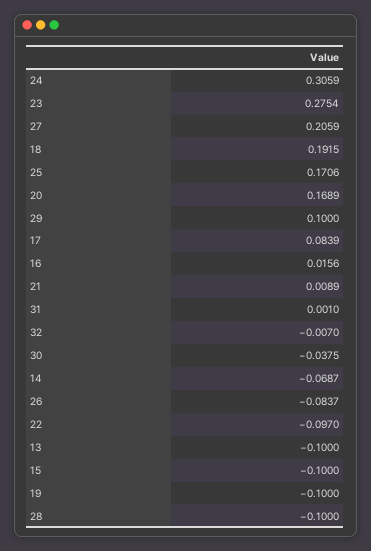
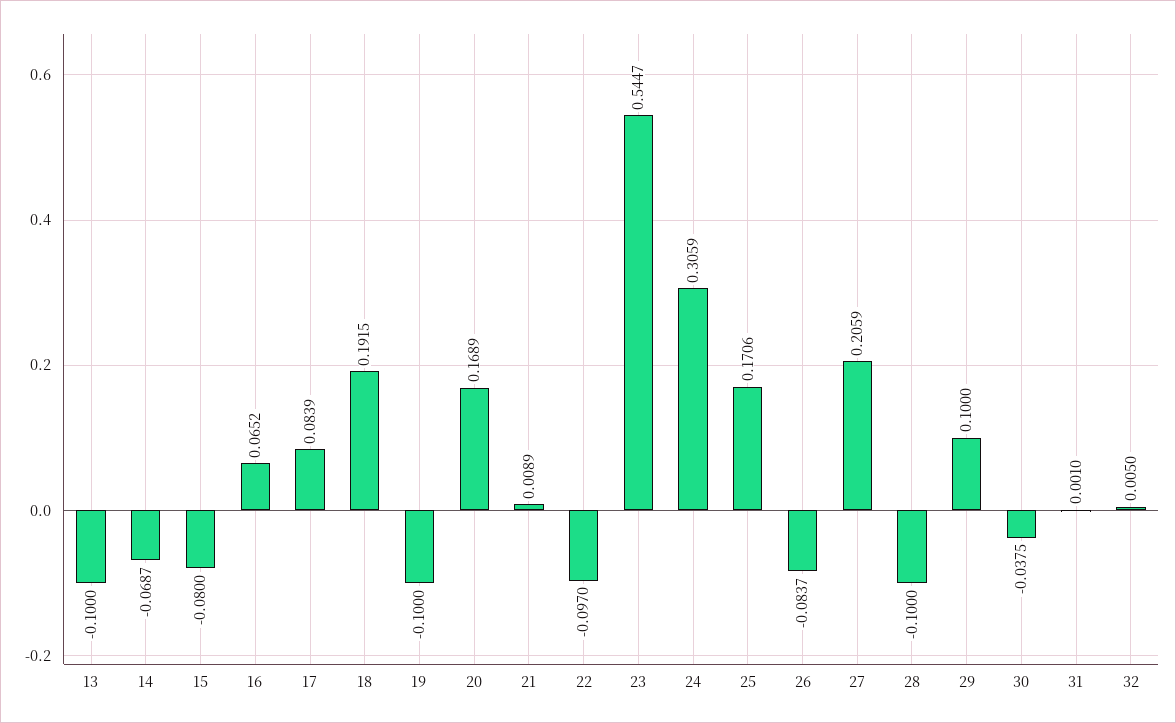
23: 0.2754 -> 0.5447
16: 0.0156 -> 0.0652
32: -0.007 -> 0.005
15: -0.1 -> -0.08

